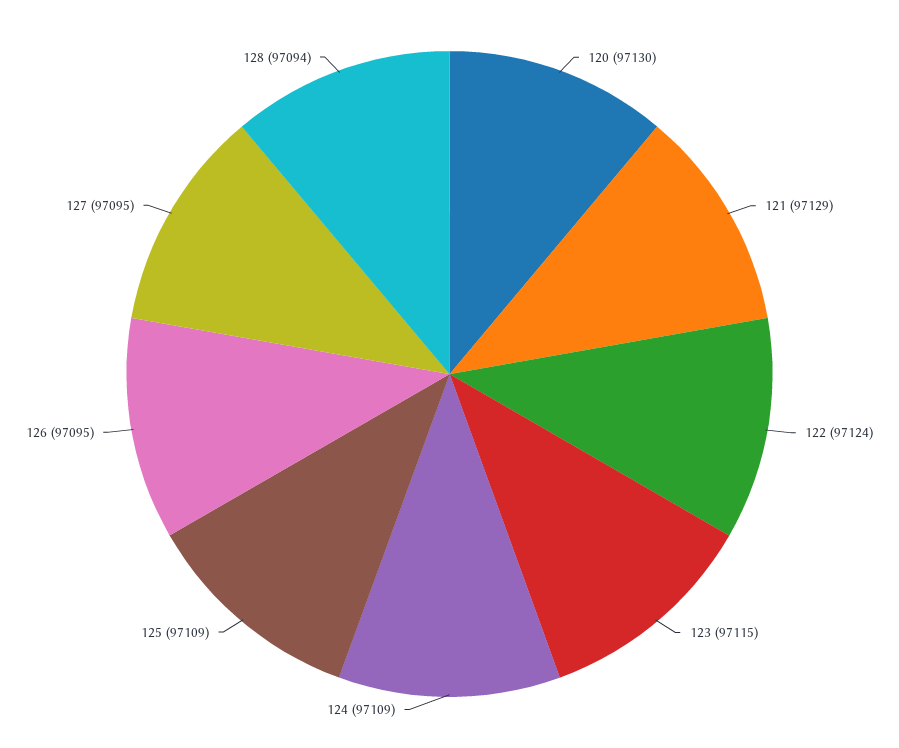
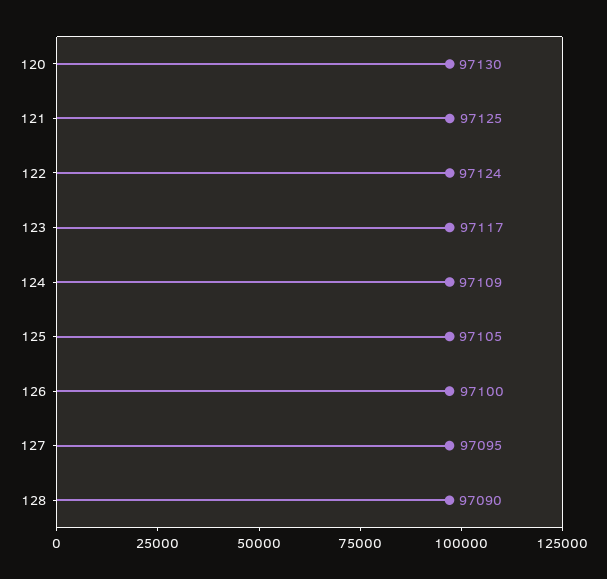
121: 97129 -> 97125
123: 97115 -> 97117
125: 97109 -> 97105
126: 97095 -> 97100
128: 97094 -> 97090

